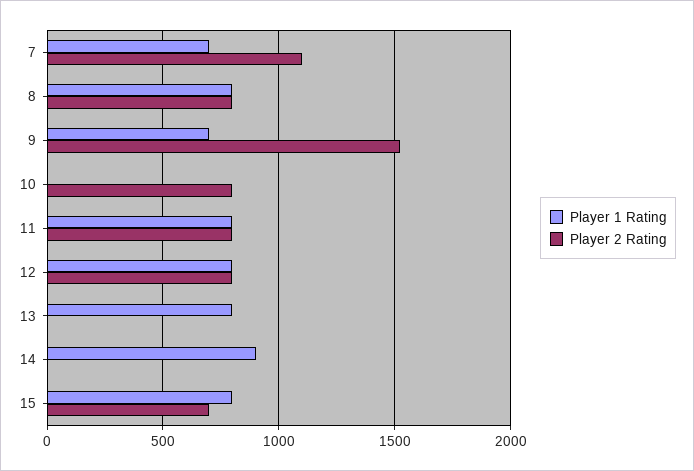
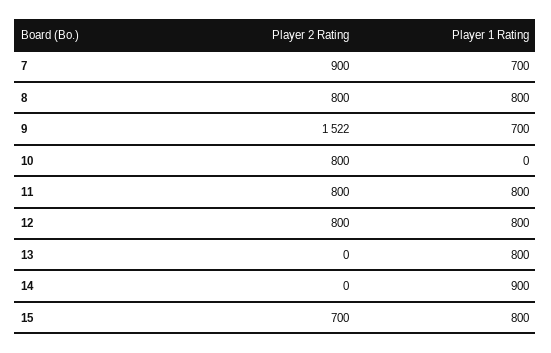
Player 2 Rating, 7: 1100 -> 900

